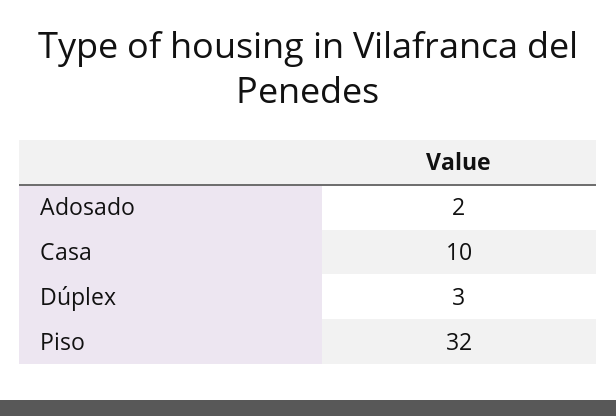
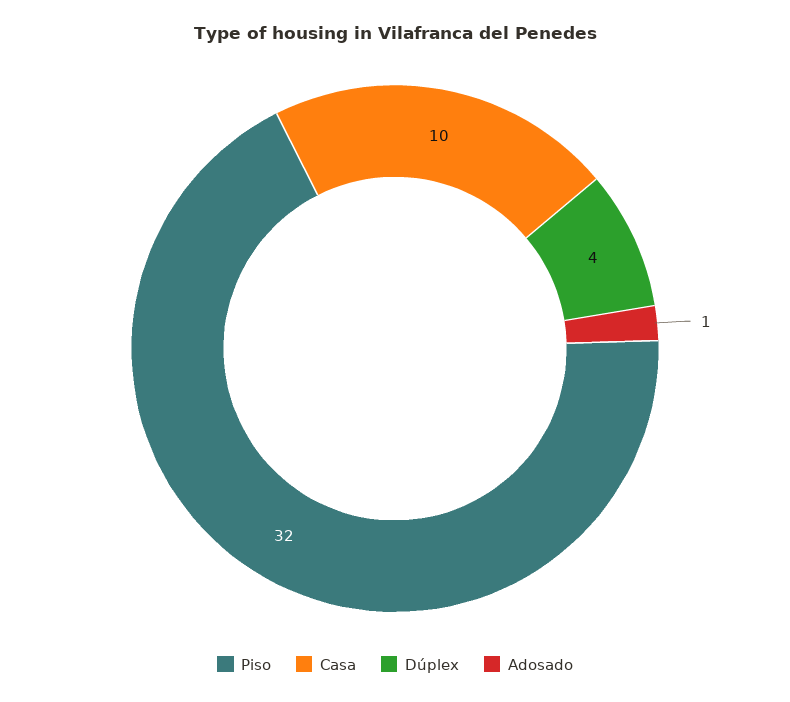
Adosado: 2 -> 1
Dúplex: 3 -> 4

